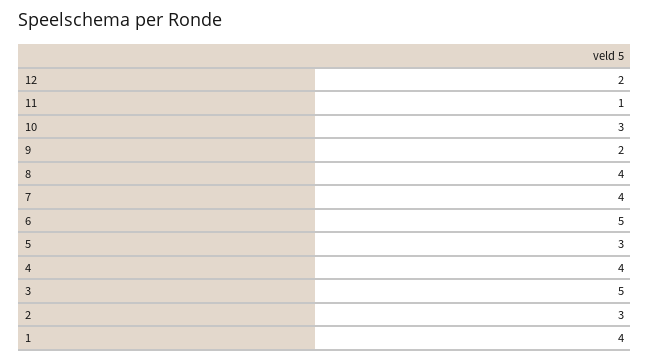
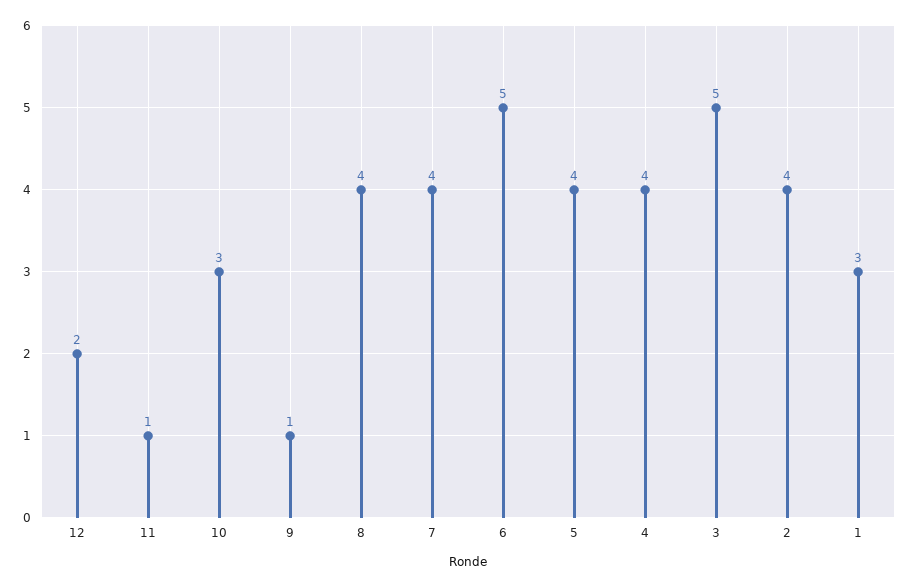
9: 2 -> 1
5: 3 -> 4
2: 3 -> 4
1: 4 -> 3

